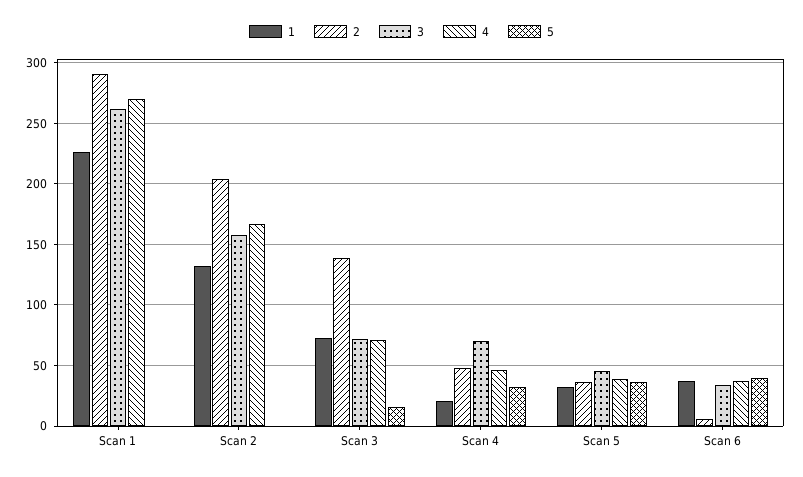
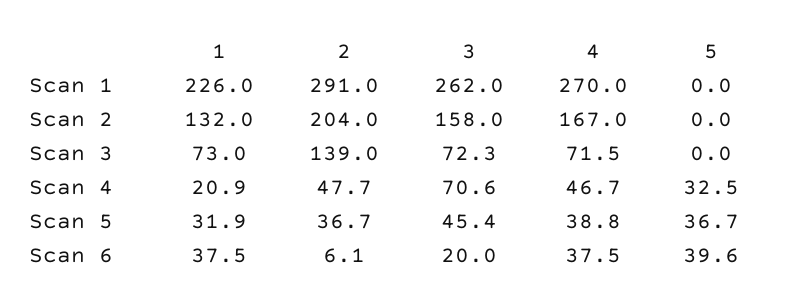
5, Scan 3: 15 -> 0
3, Scan 6: 35 -> 20

